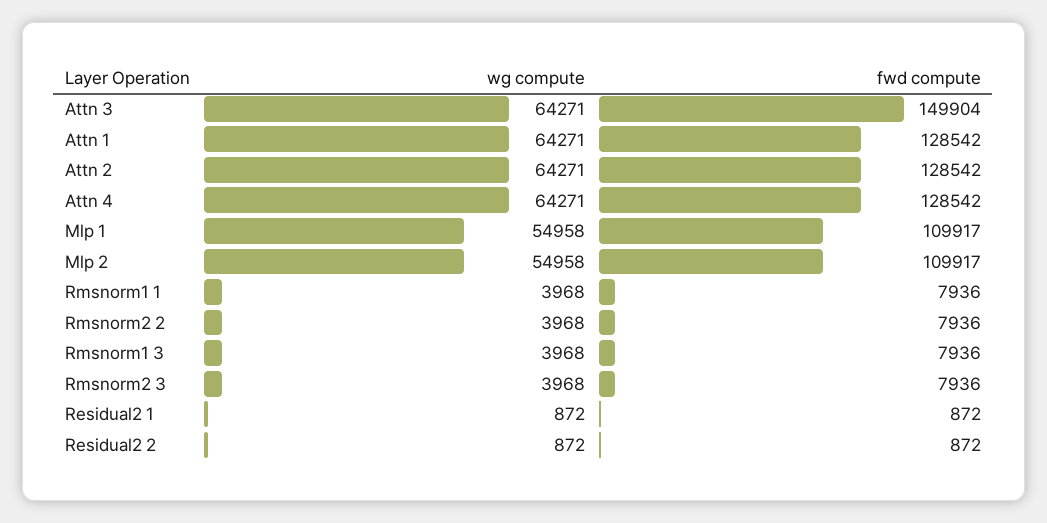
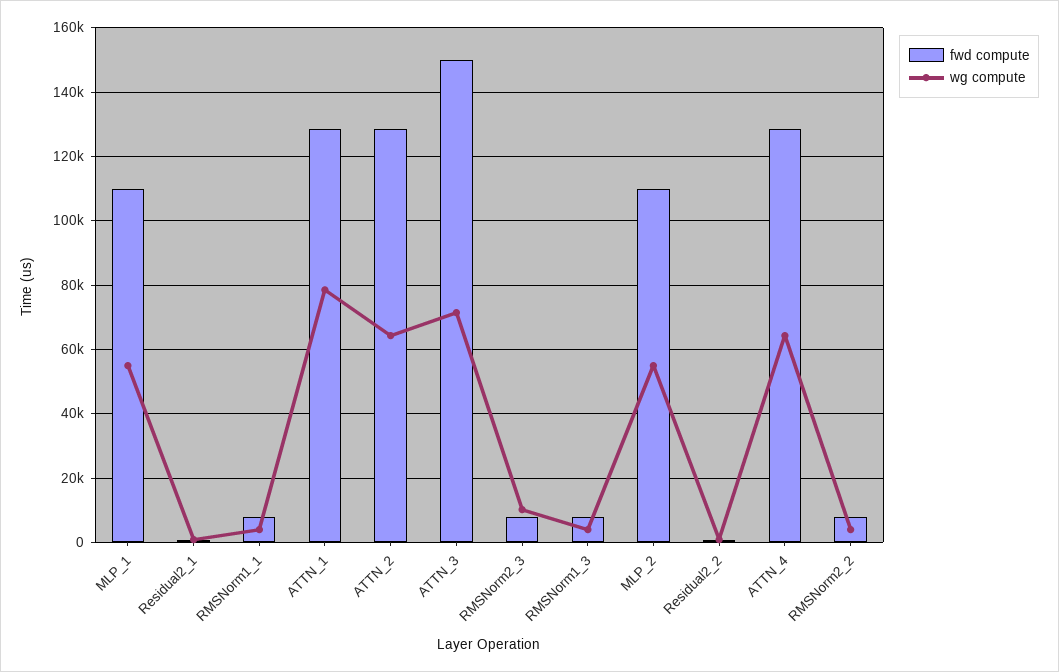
wg compute, Attn 3: 64271 -> 72000
wg compute, Attn 1: 64271 -> 78000
wg compute, Rmsnorm2 3: 3968 -> 10000

